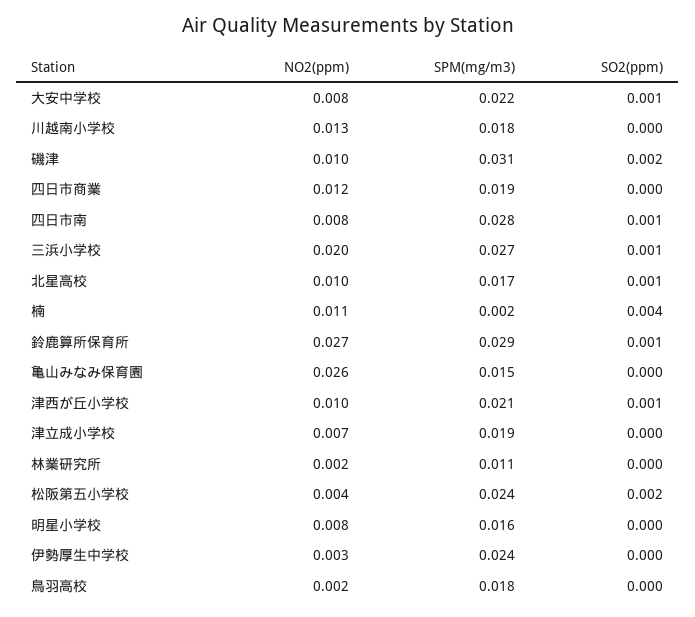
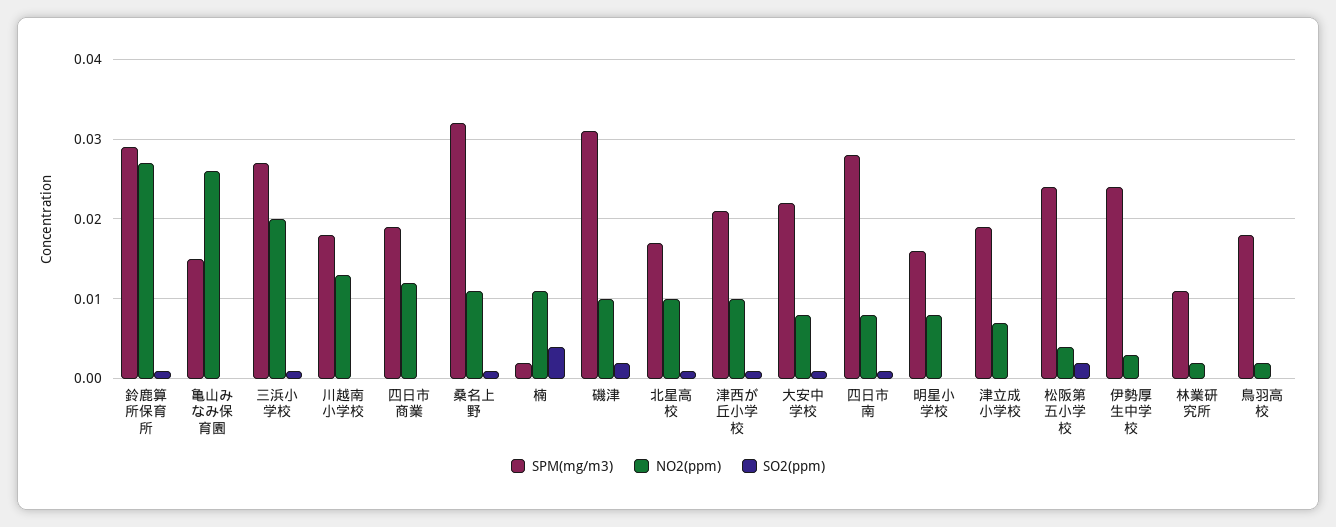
SPM(mg/m3), 桑名上野: none -> 0.032
NO2(ppm), 桑名上野: none -> 0.011
SO2(ppm), 桑名上野: none -> 0.001

